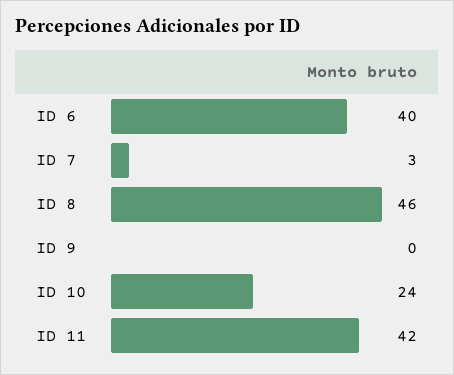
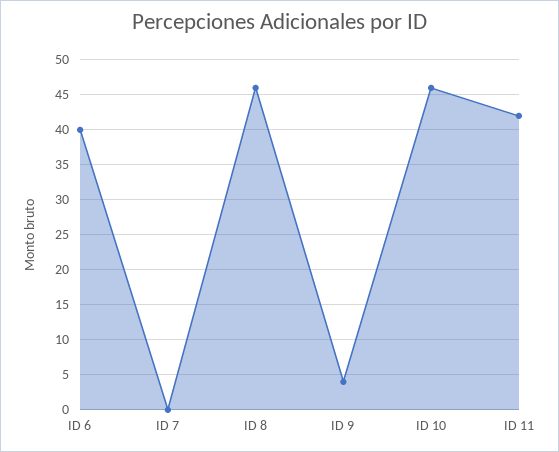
ID 7: 3 -> 0
ID 9: 0 -> 4
ID 10: 24 -> 46

